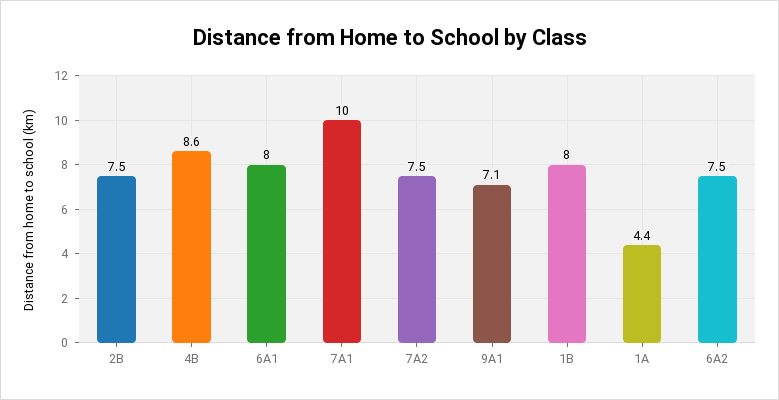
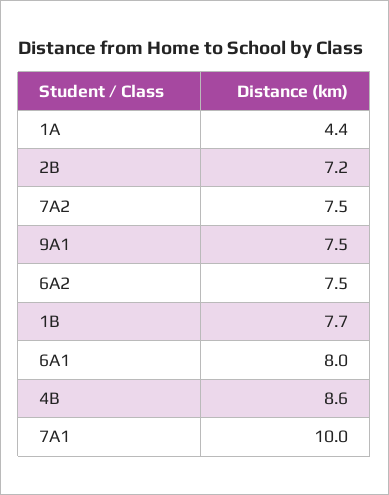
2B: 7.5 -> 7.2
9A1: 7.1 -> 7.5
1B: 8 -> 7.7

